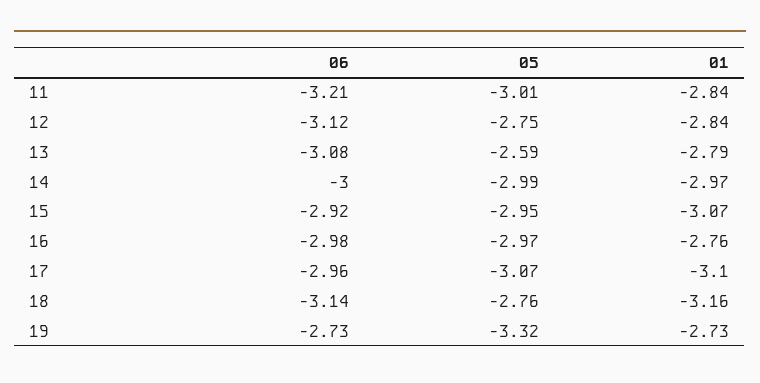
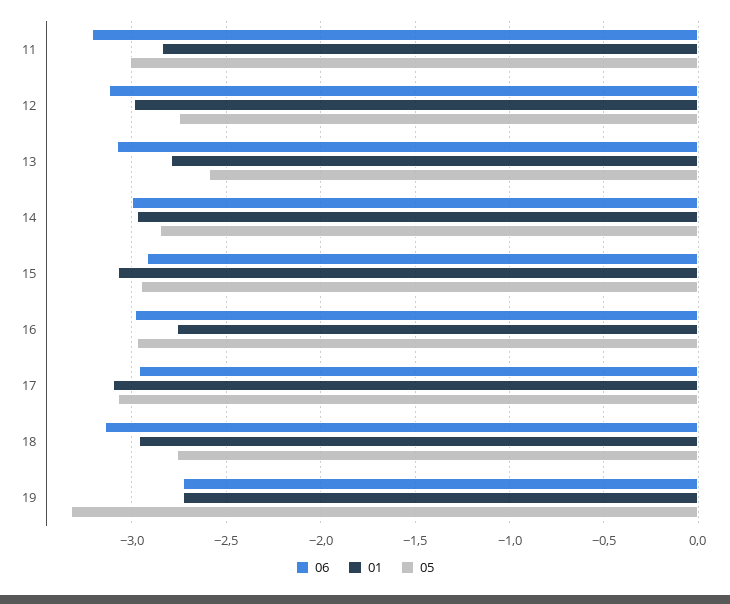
01, 12: -2.84 -> -3
05, 14: -2.99 -> -2.85
01, 18: -3.16 -> -2.95

